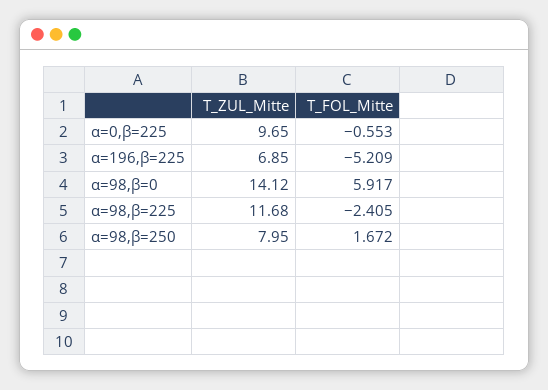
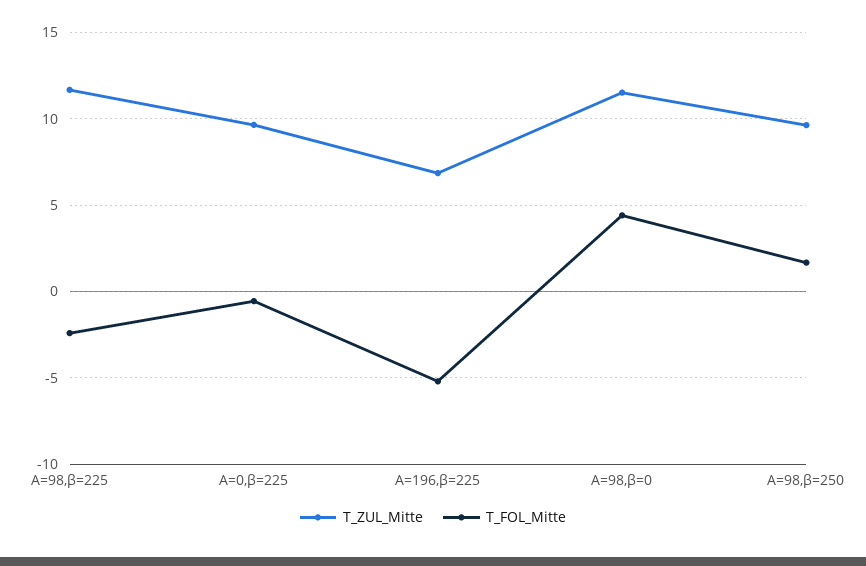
T_ZUL_Mitte, α=98,β=0: 14.12 -> 11.5
T_FOL_Mitte, α=98,β=0: 5.917 -> 4.5
T_ZUL_Mitte, α=98,β=250: 7.95 -> 9.5

